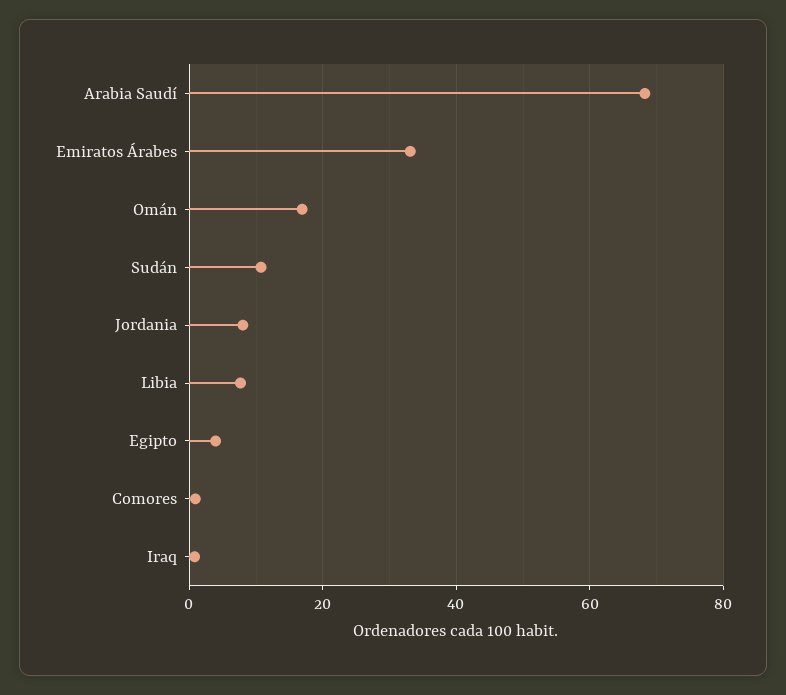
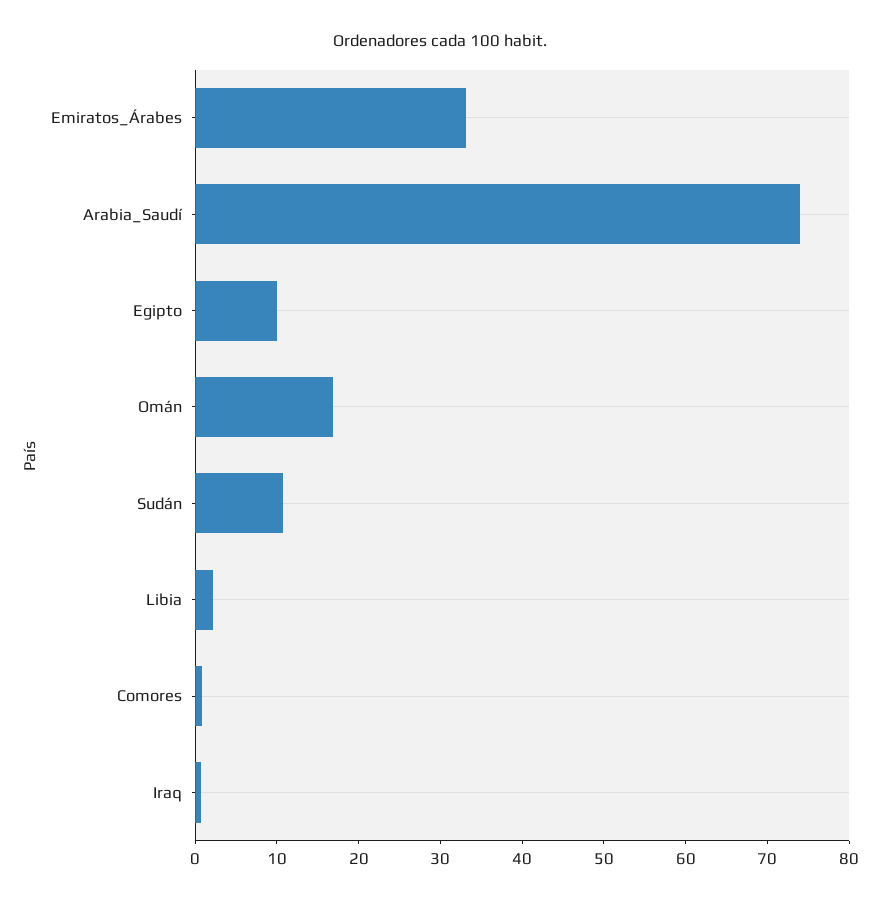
Arabia Saudí: 68 -> 74
Jordania: 8 -> none
Libia: 8 -> 2
Egipto: 4 -> 10

